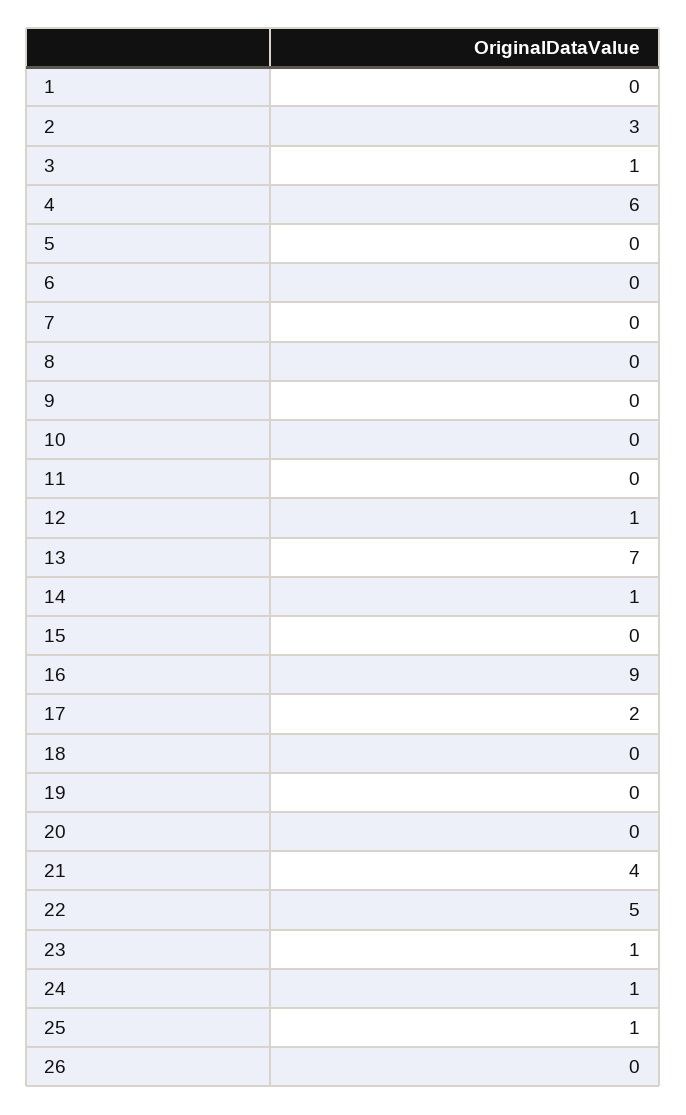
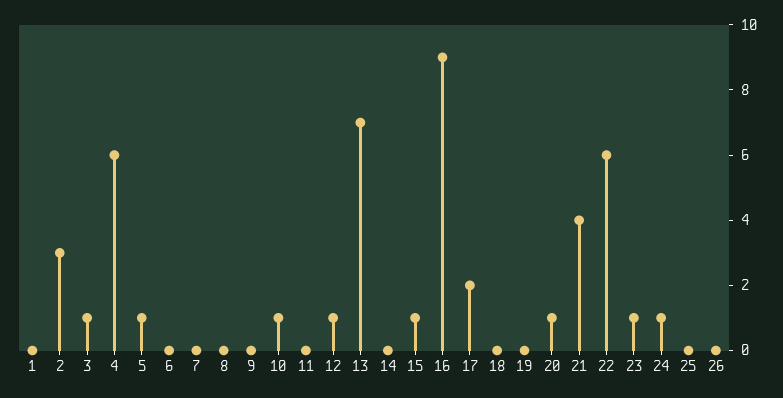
5: 0 -> 1
10: 0 -> 1
14: 1 -> 0
15: 0 -> 1
20: 0 -> 1
22: 5 -> 6
25: 1 -> 0

